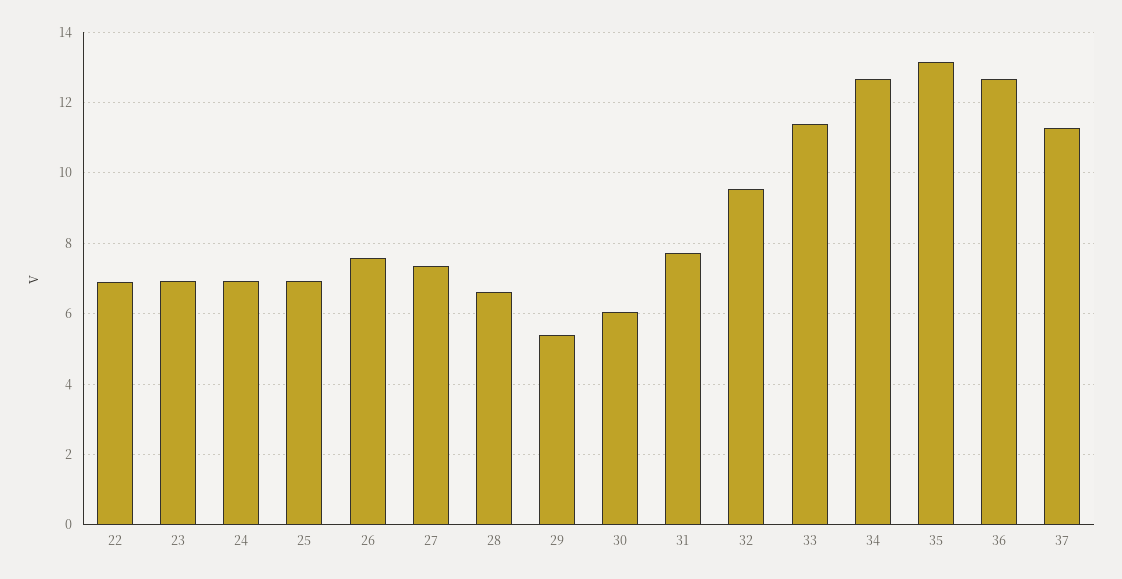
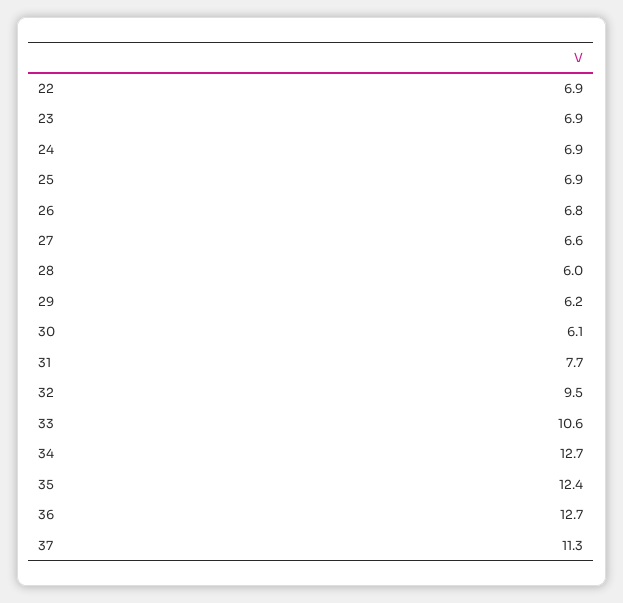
26: 7.6 -> 6.8
27: 7.4 -> 6.6
28: 6.6 -> 6
29: 5.4 -> 6.2
33: 11.4 -> 10.6
35: 13.2 -> 12.4

